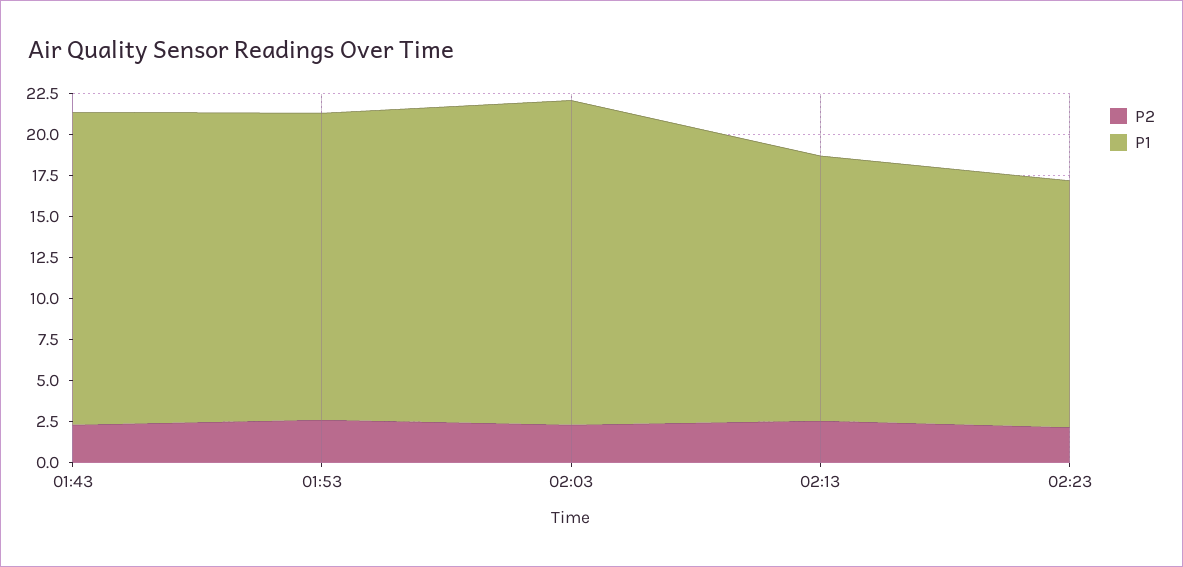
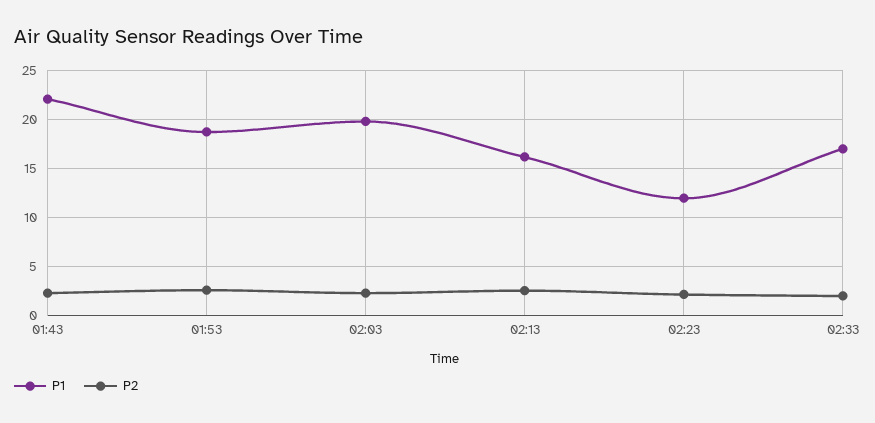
P1, 01:43: 19 -> 22
P1, 02:23: 15 -> 12
P1, 02:33: none -> 17
P2, 02:33: none -> 2

